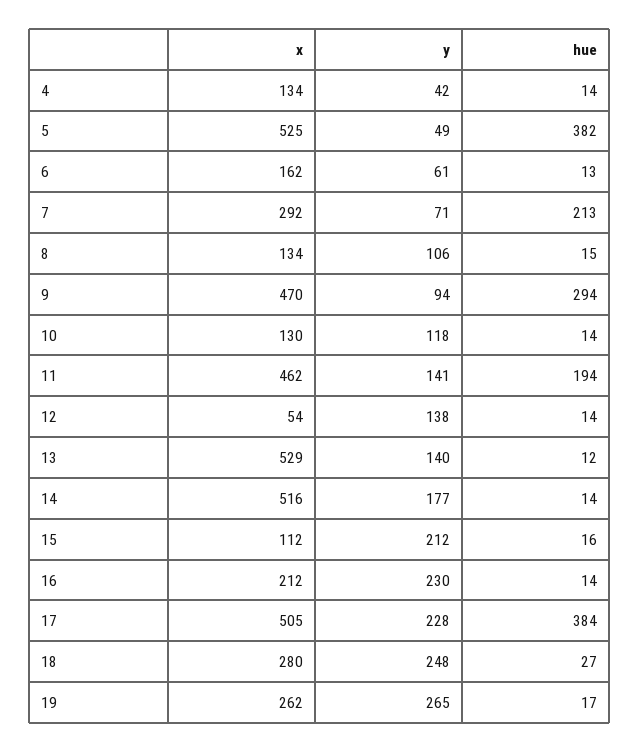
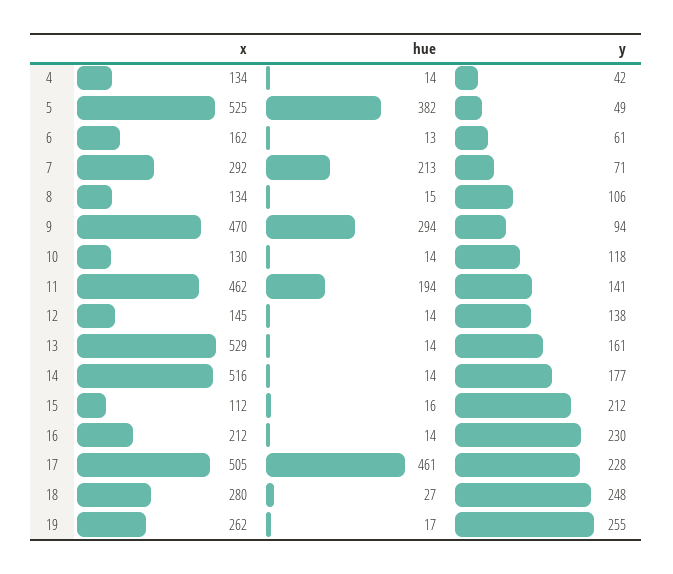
x, 12: 54 -> 145
y, 13: 140 -> 161
hue, 13: 12 -> 14
hue, 17: 384 -> 461
y, 19: 265 -> 255

